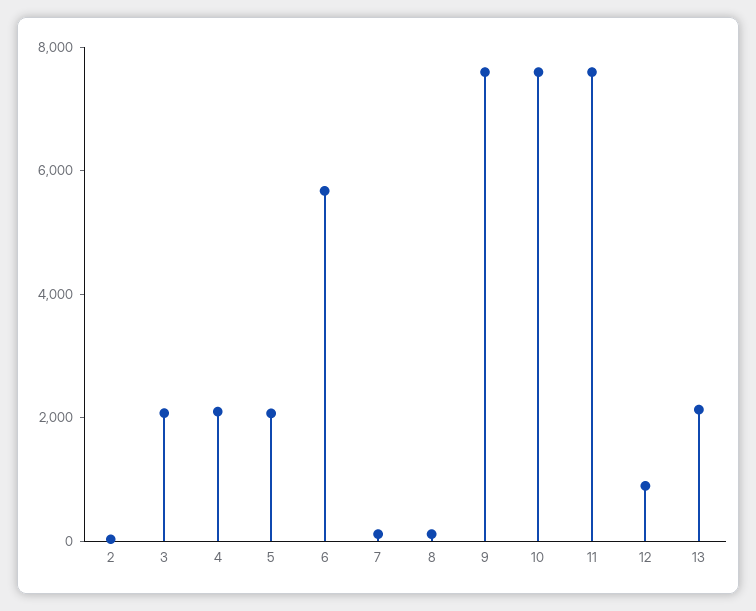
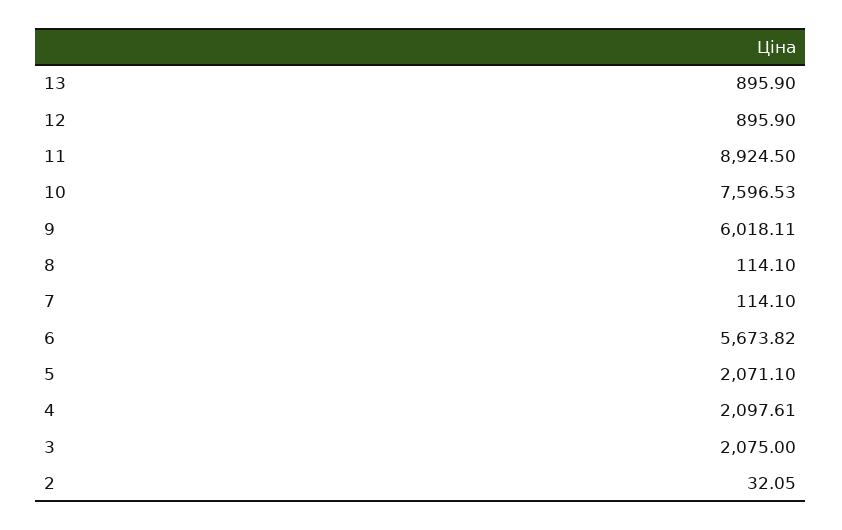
9: 7500 -> 6018.11
11: 7500 -> 8924.5
13: 2000 -> 895.9

